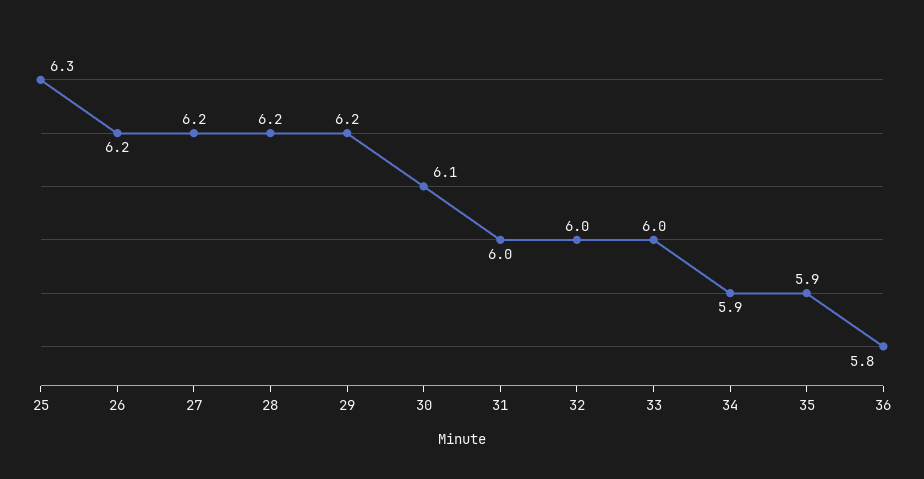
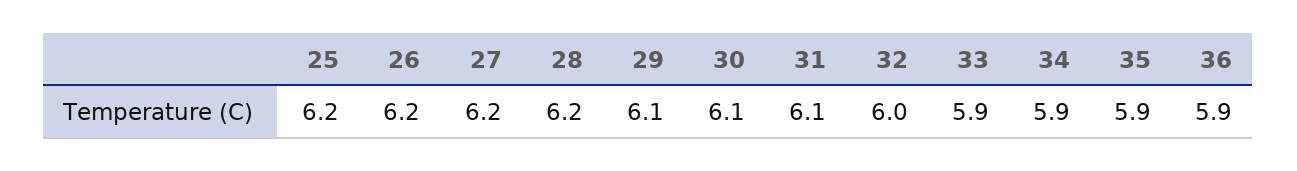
25: 6.3 -> 6.2
29: 6.2 -> 6.1
31: 6 -> 6.1
33: 6 -> 5.9
36: 5.8 -> 5.9

